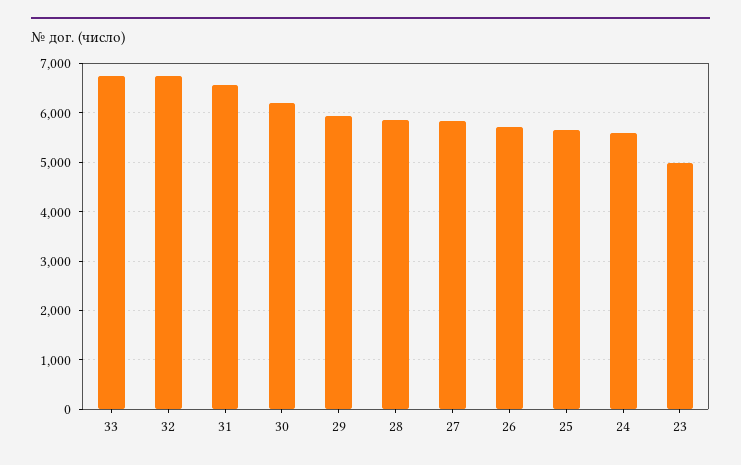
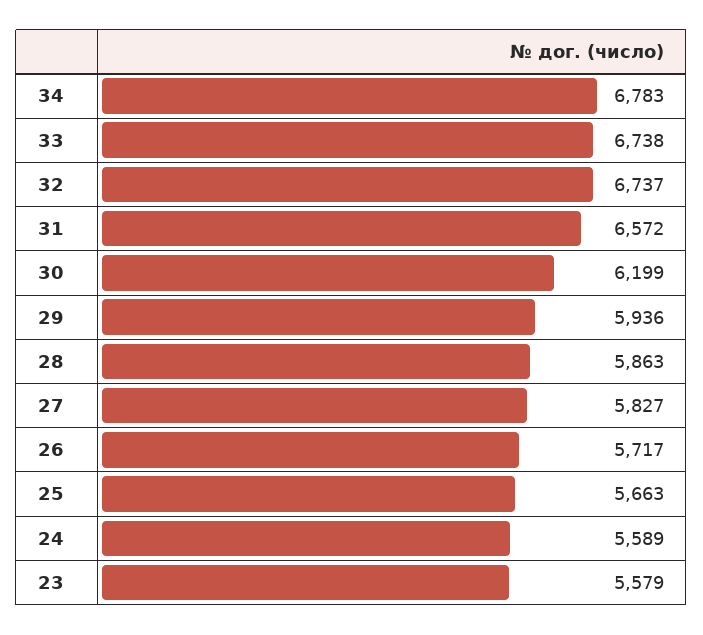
23: 5000 -> 5579
34: none -> 6783

